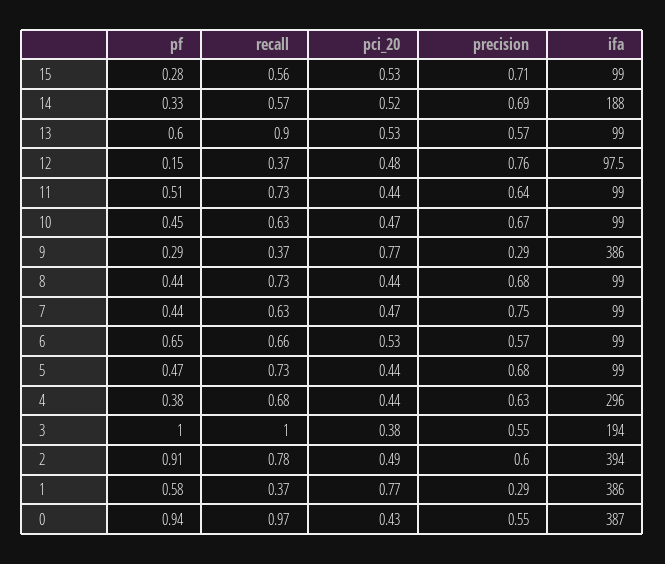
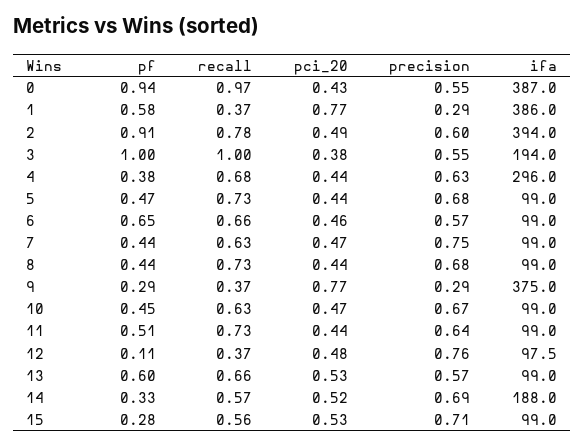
recall, 13: 0.9 -> 0.66
pf, 12: 0.15 -> 0.11
ifa, 9: 386 -> 375
pci_20, 6: 0.53 -> 0.46

